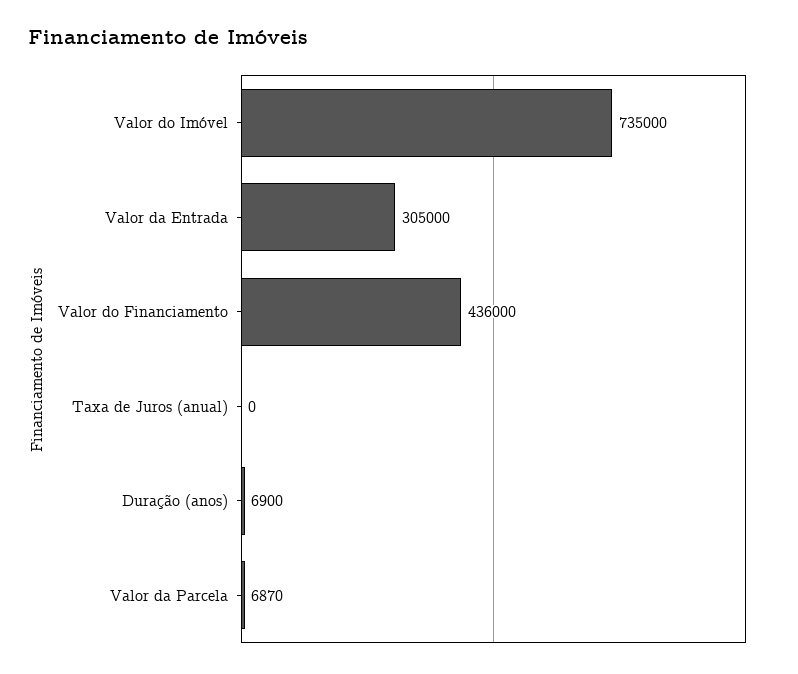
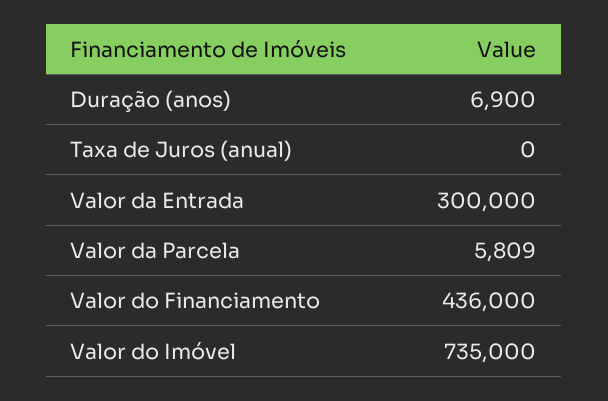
Valor da Entrada: 305000 -> 300000
Valor da Parcela: 6870 -> 5809

